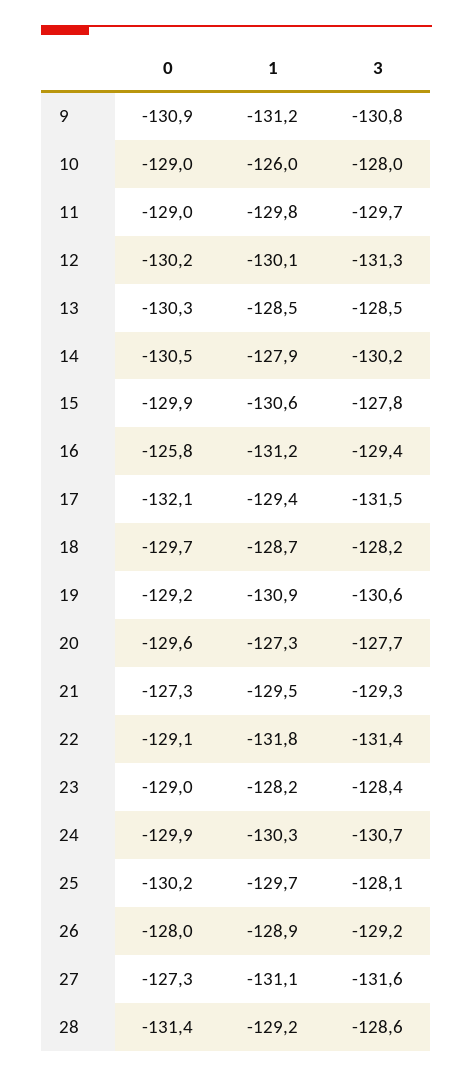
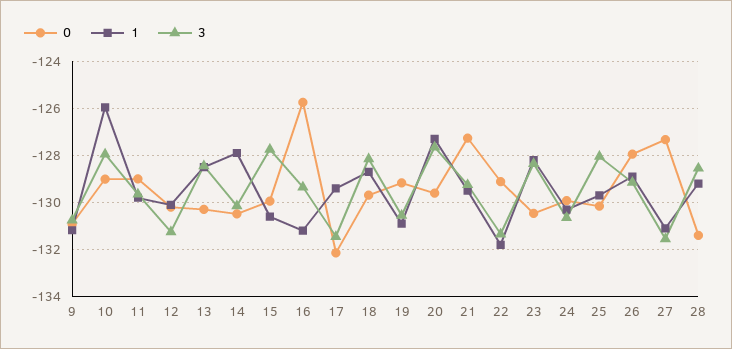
0, 23: -129 -> -130.5

